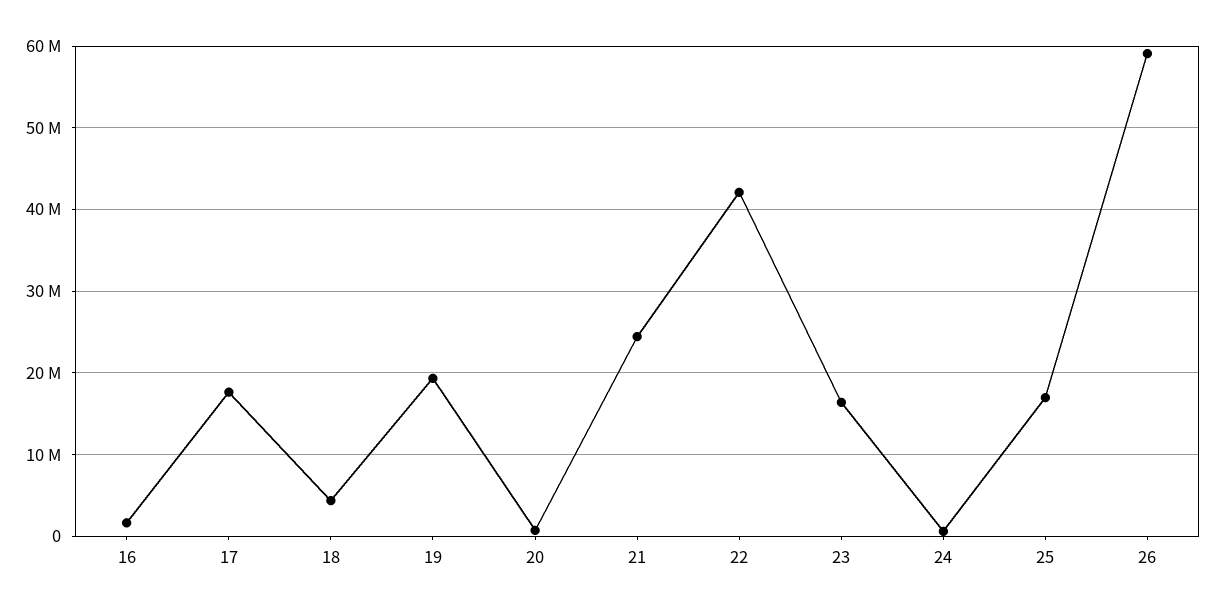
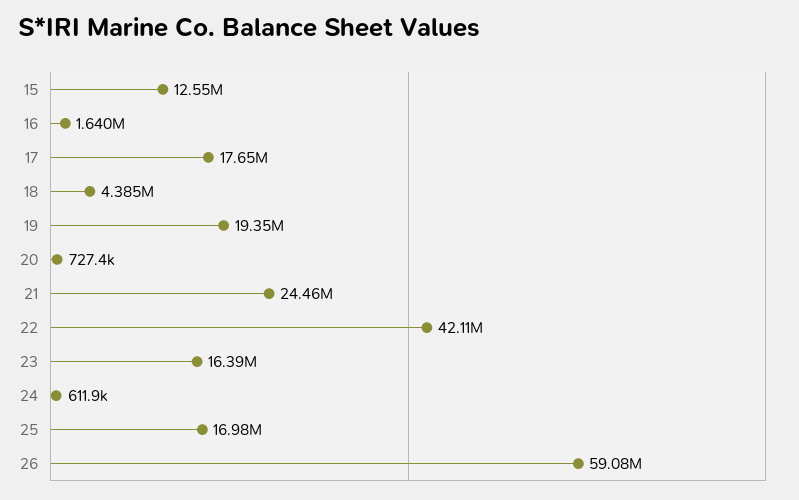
15: none -> 12550000

